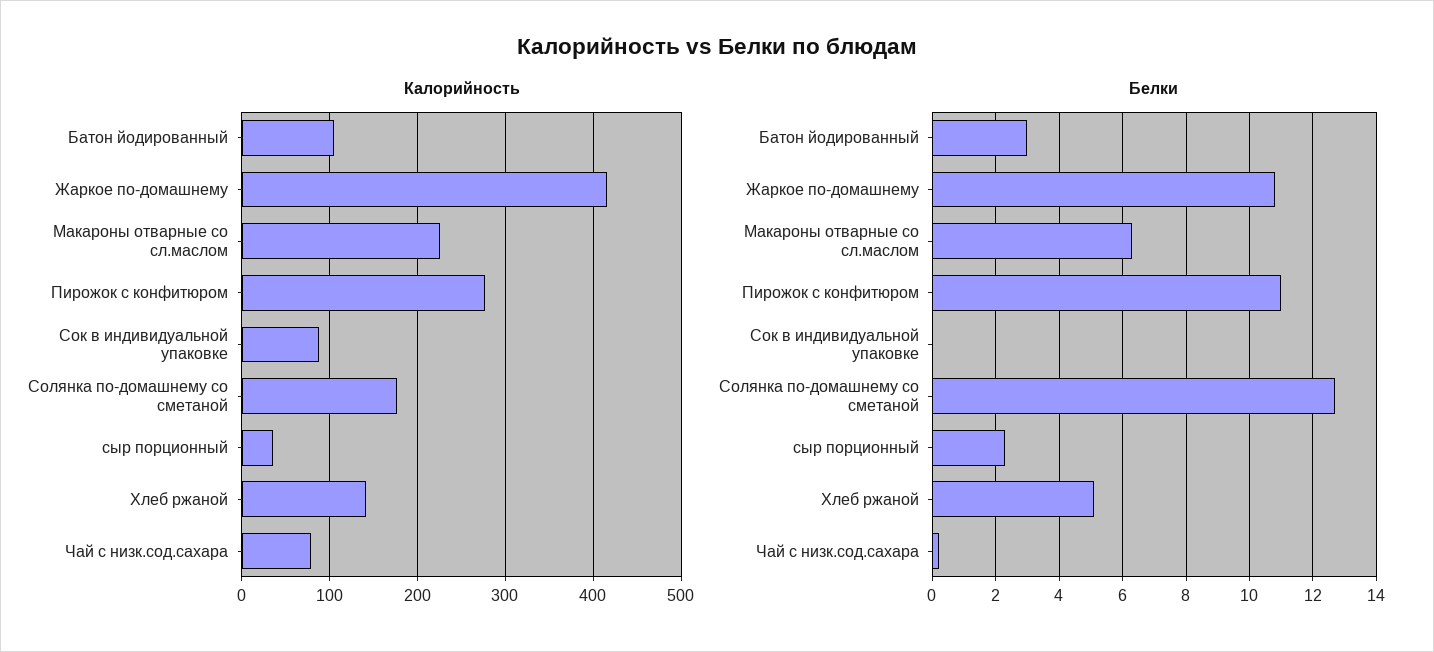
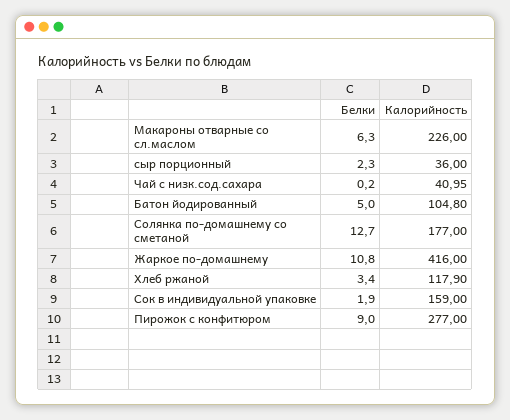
Калорийность, Сок в индивидуальной упаковке: 90 -> 159
Калорийность, Хлеб ржаной: 140 -> 117.9
Калорийность, Чай с низк.сод.сахара: 80 -> 40.95
Белки, Батон йодированный: 3 -> 5
Белки, Пирожок с конфитюром: 11 -> 9
Белки, Сок в индивидуальной упаковке: 0 -> 1.9
Белки, Хлеб ржаной: 5 -> 3.4

